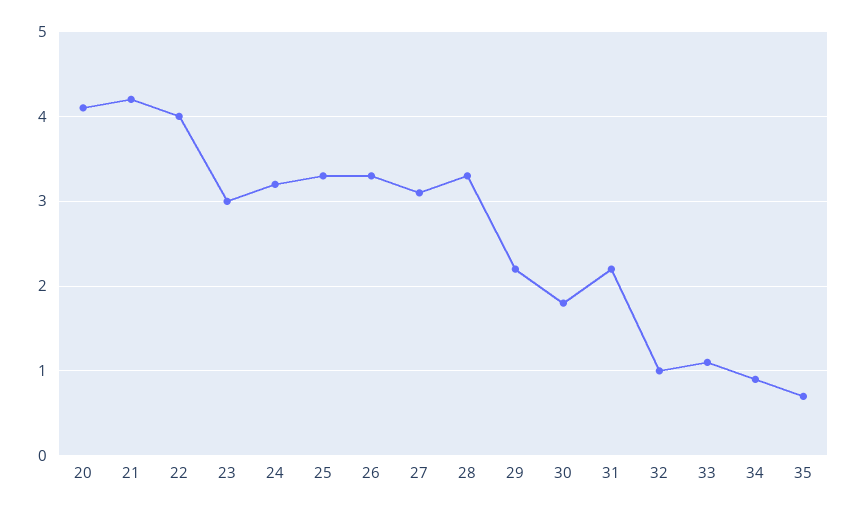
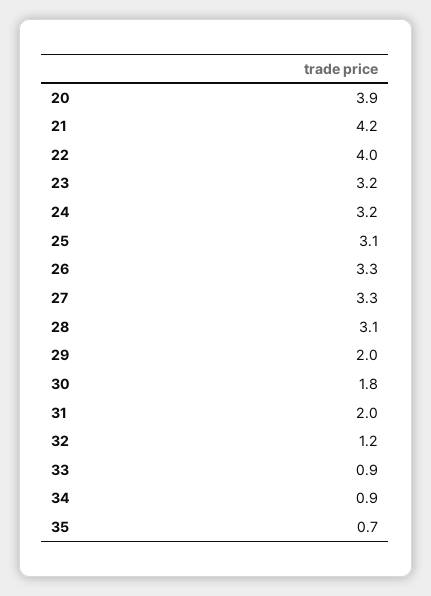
20: 4.1 -> 3.9
23: 3 -> 3.2
25: 3.3 -> 3.1
27: 3.1 -> 3.3
28: 3.3 -> 3.1
29: 2.2 -> 2
31: 2.2 -> 2
32: 1 -> 1.2
33: 1.1 -> 0.9

